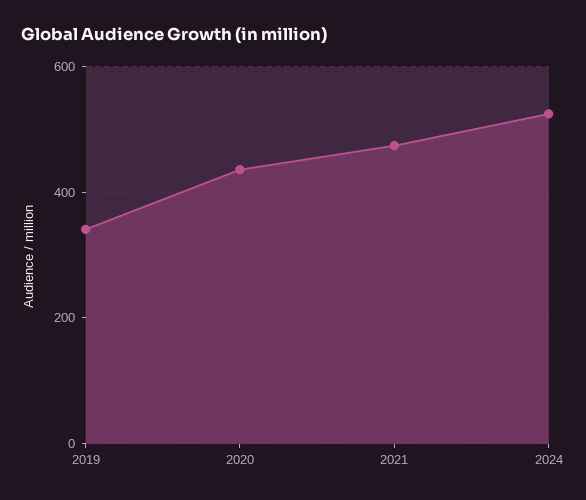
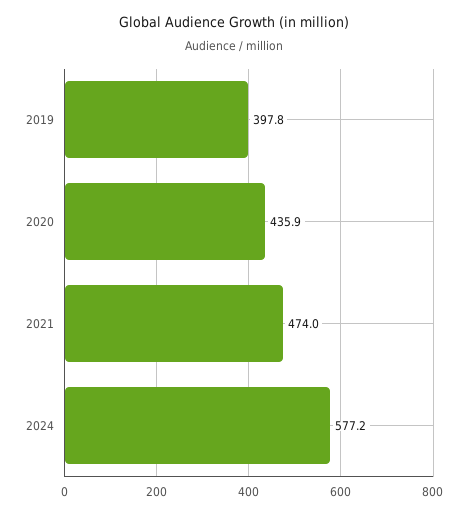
2019: 340 -> 397.8
2024: 520 -> 577.2

